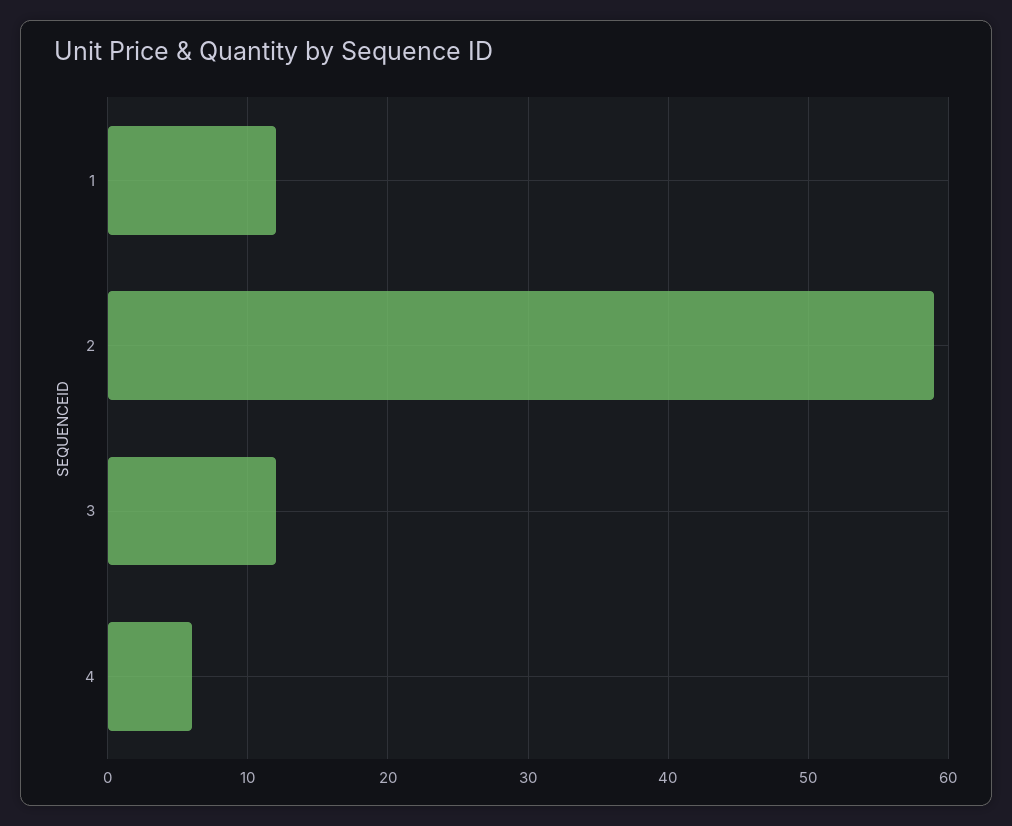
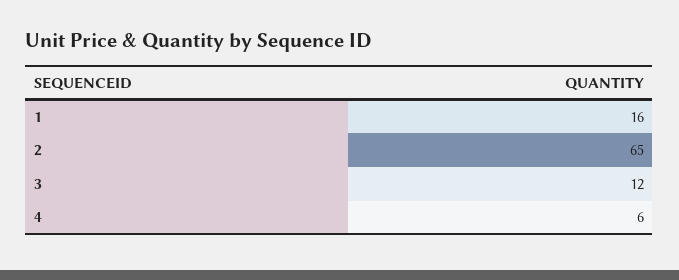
1: 12 -> 16
2: 59 -> 65

